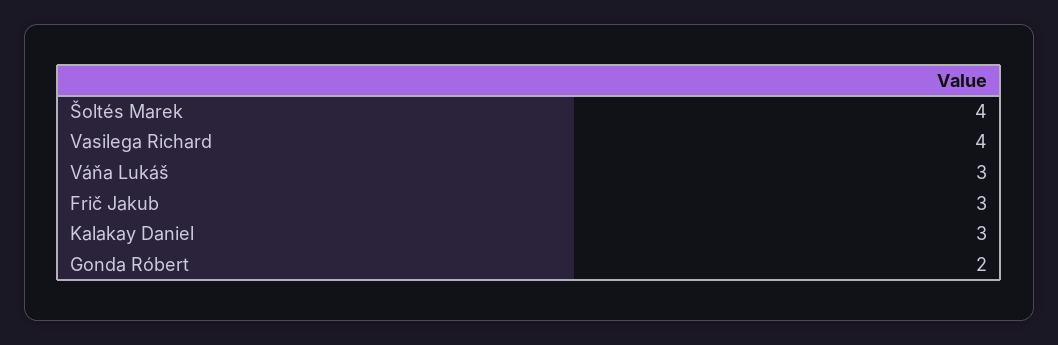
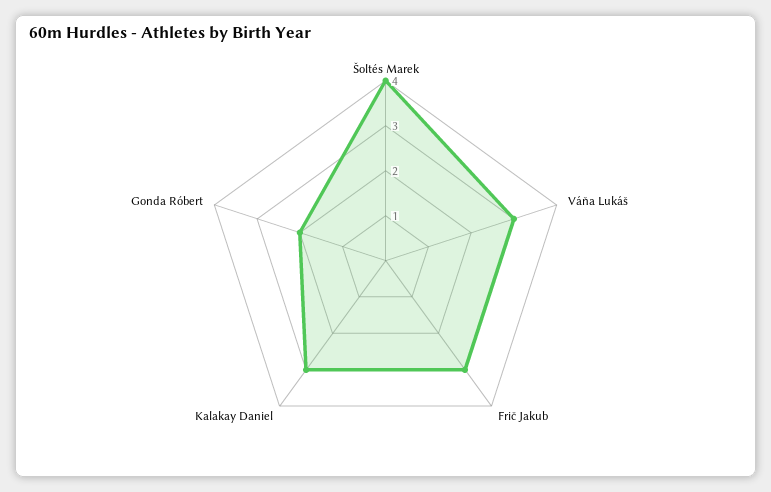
Vasilega Richard: 4 -> none

